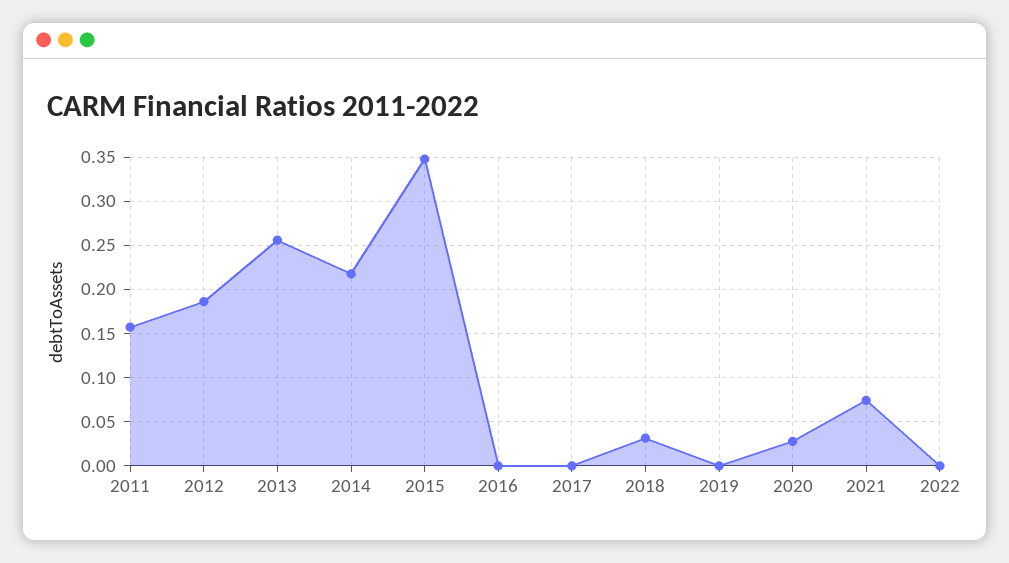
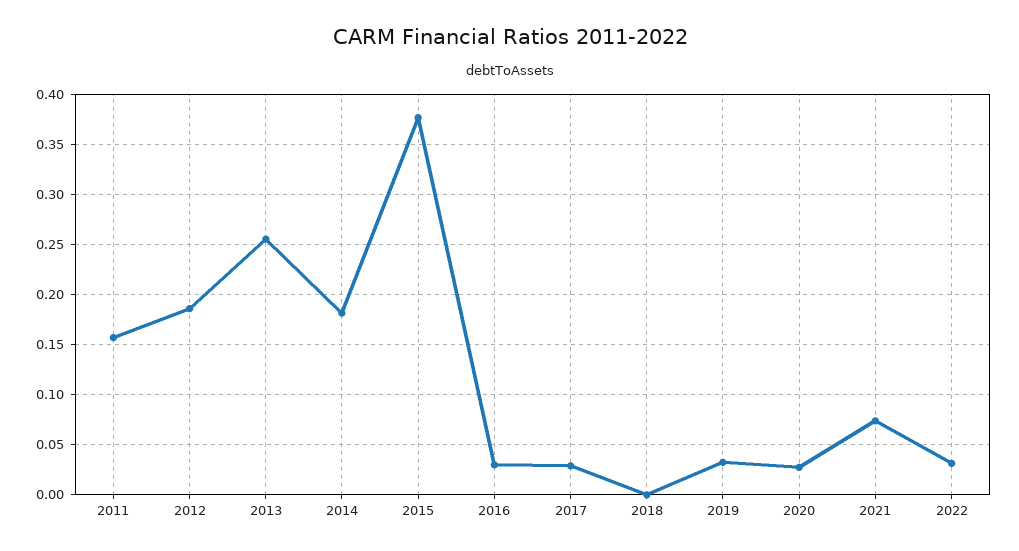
2014: 0.22 -> 0.18
2015: 0.35 -> 0.38
2016: 0 -> 0.03
2017: 0 -> 0.03
2018: 0.03 -> 0
2019: 0 -> 0.03
2022: 0 -> 0.03

